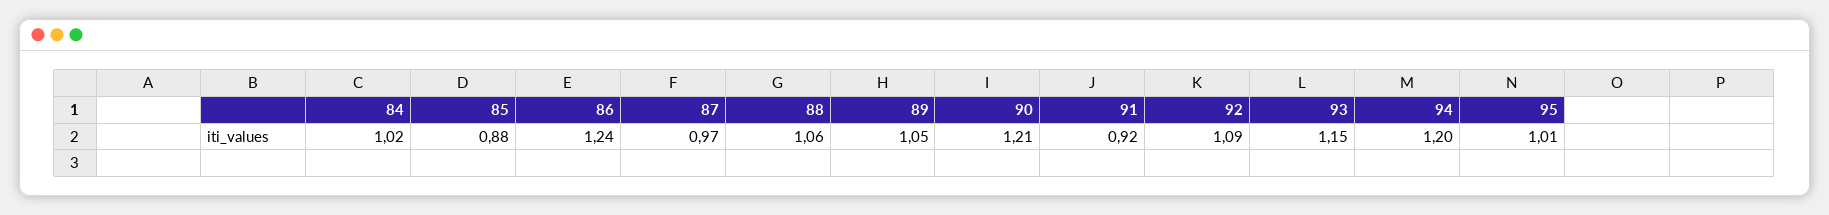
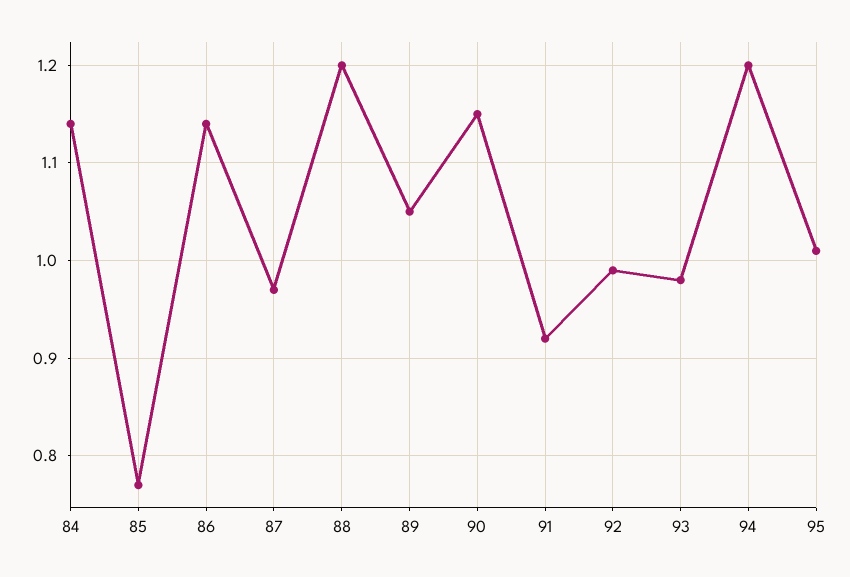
84: 1.02 -> 1.14
85: 0.88 -> 0.77
86: 1.24 -> 1.14
88: 1.06 -> 1.2
90: 1.21 -> 1.15
92: 1.09 -> 0.99
93: 1.15 -> 0.98

